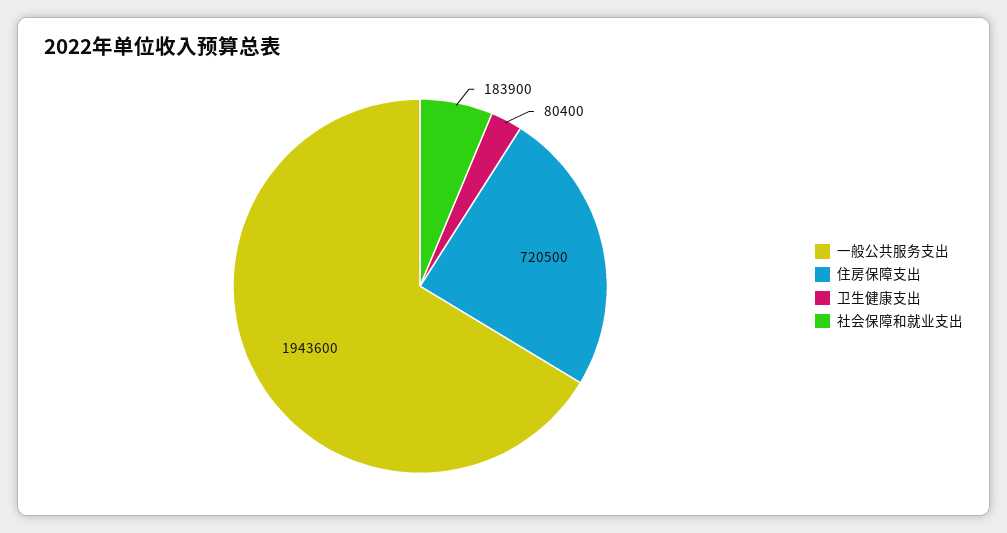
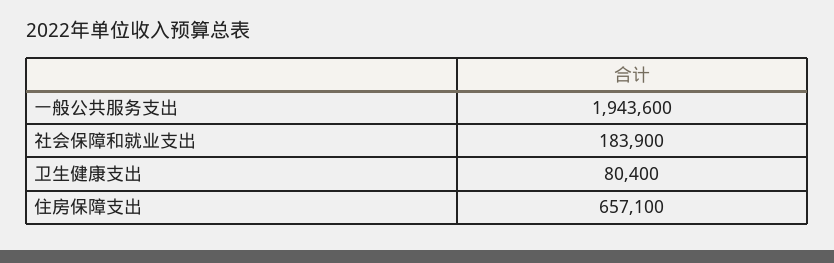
住房保障支出: 720500 -> 657100

